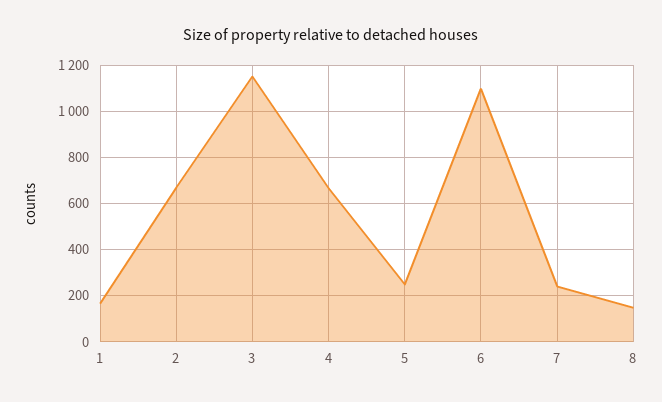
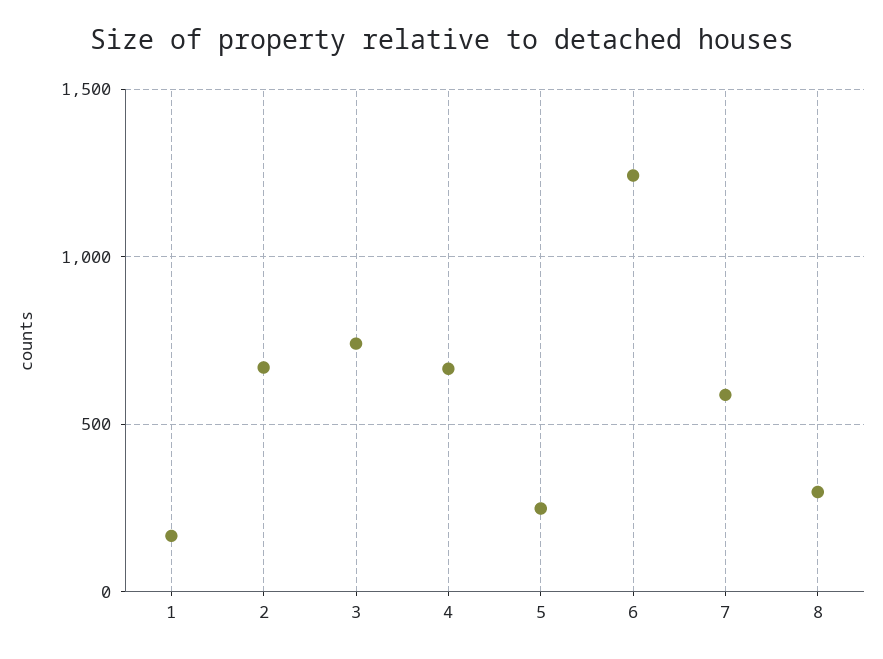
3: 1150 -> 750
6: 1100 -> 1250
7: 250 -> 600
8: 150 -> 300

